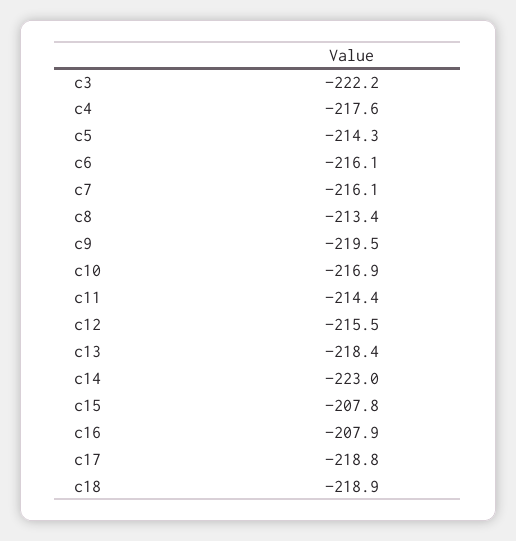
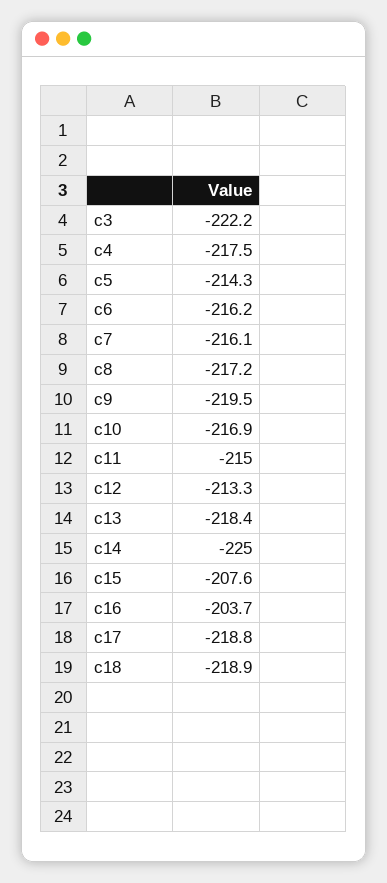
c4: -217.6 -> -217.5
c6: -216.1 -> -216.2
c8: -213.4 -> -217.2
c11: -214.4 -> -215
c12: -215.5 -> -213.3
c14: -223 -> -225
c15: -207.8 -> -207.6
c16: -207.9 -> -203.7

